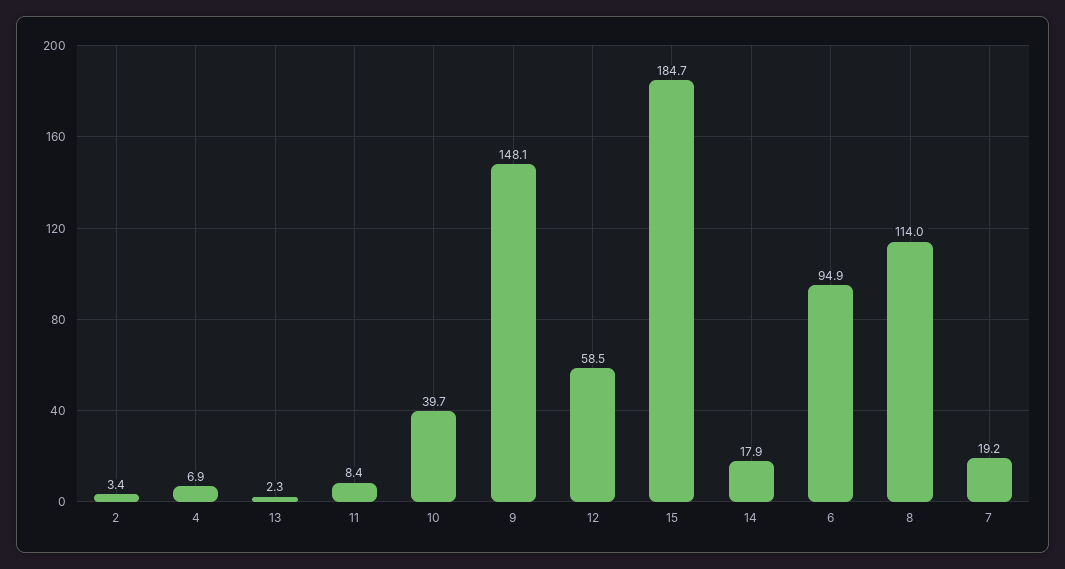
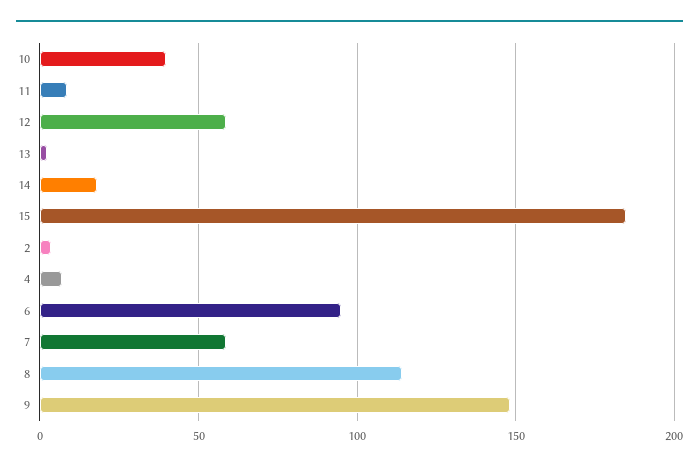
7: 19.2 -> 60

